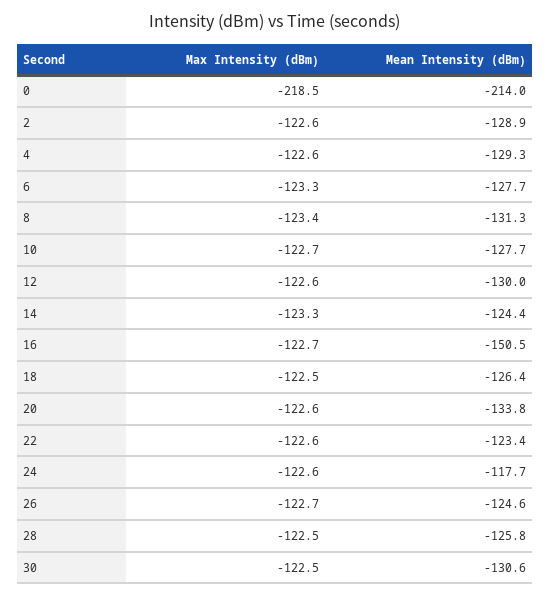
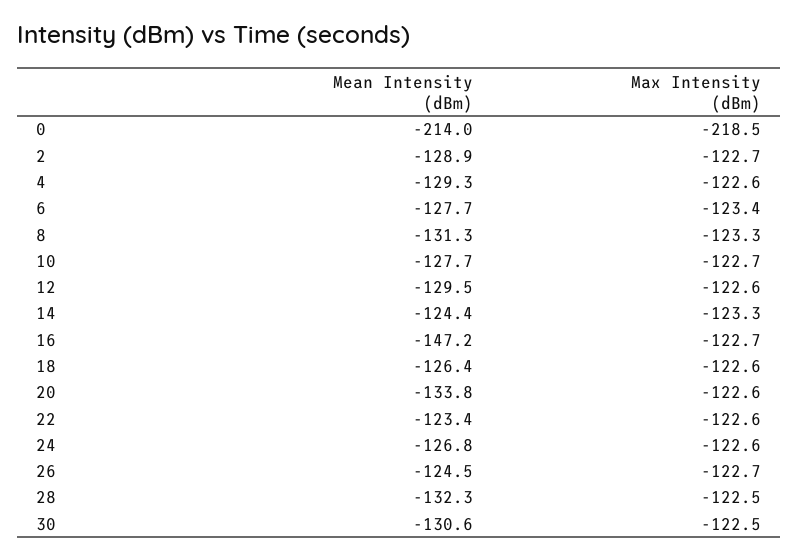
Max Intensity (dBm), 2: -122.6 -> -122.7
Max Intensity (dBm), 6: -123.3 -> -123.4
Max Intensity (dBm), 8: -123.4 -> -123.3
Mean Intensity (dBm), 12: -130 -> -129.5
Mean Intensity (dBm), 16: -150.5 -> -147.2
Max Intensity (dBm), 18: -122.5 -> -122.6
Mean Intensity (dBm), 24: -117.7 -> -126.8
Mean Intensity (dBm), 26: -124.6 -> -124.5
Mean Intensity (dBm), 28: -125.8 -> -132.3

